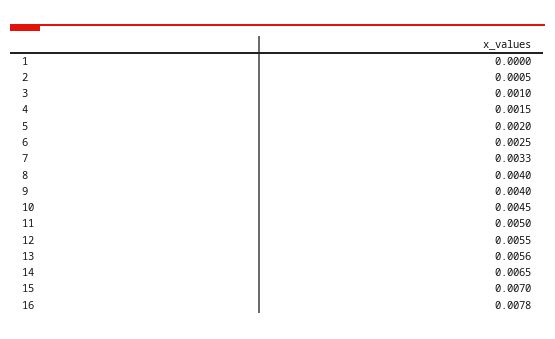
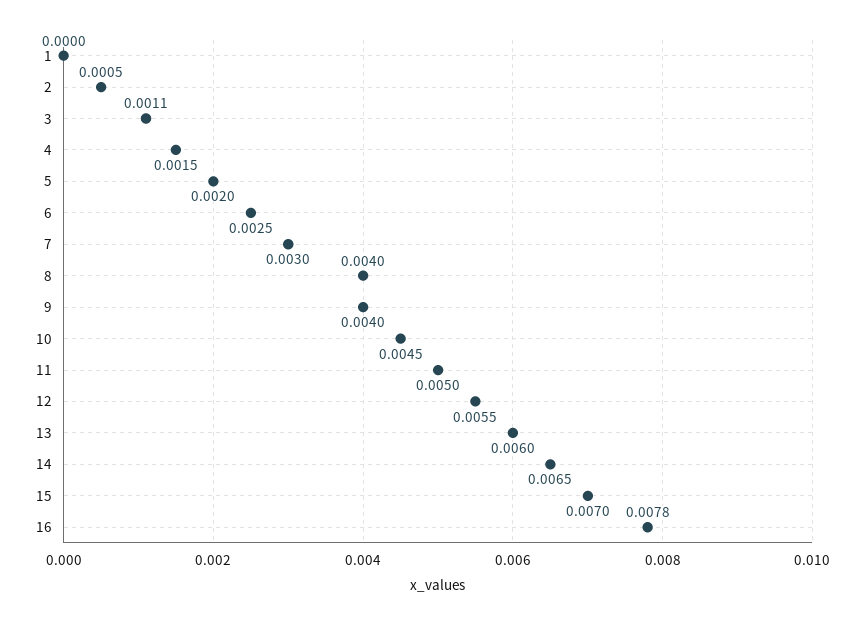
3: 0.001 -> 0.0011
7: 0.0033 -> 0.003
13: 0.0056 -> 0.006

